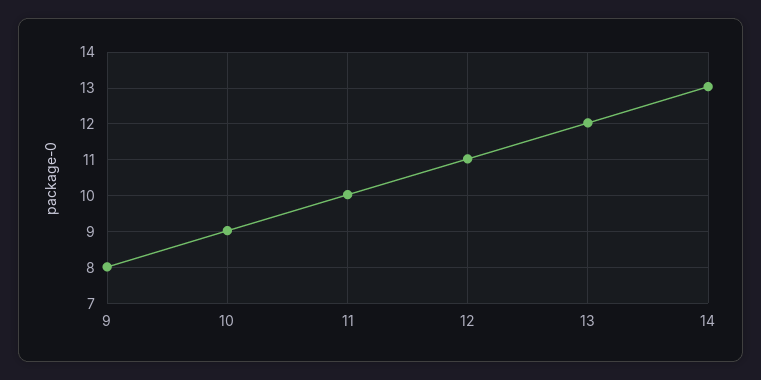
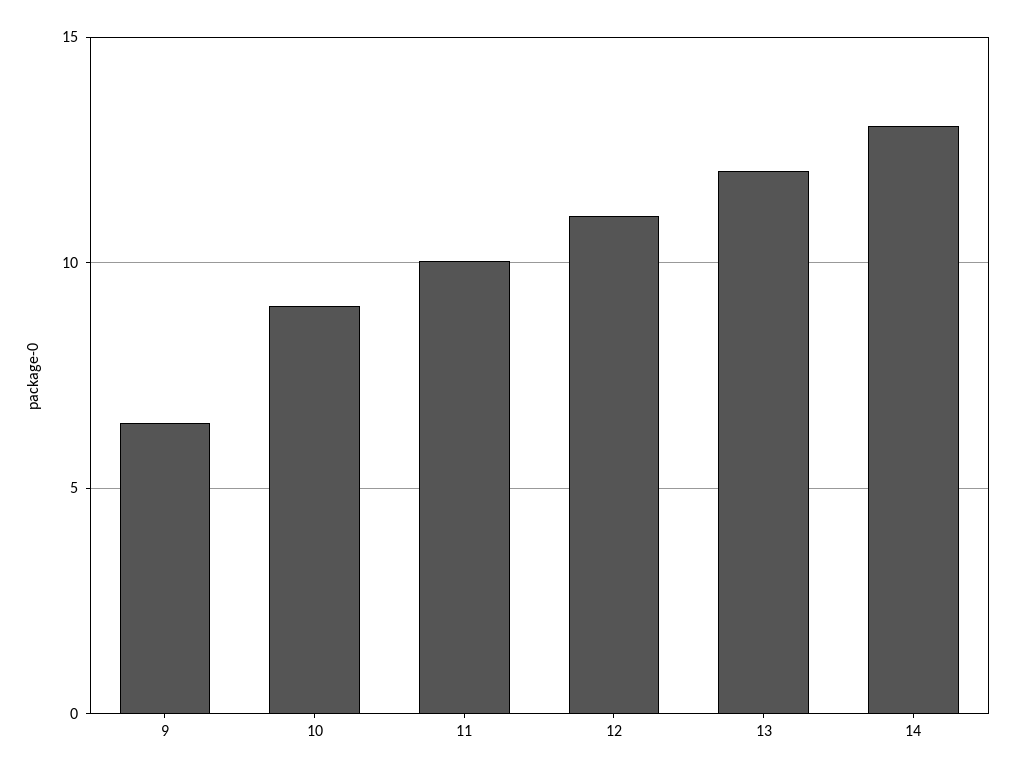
9: 8 -> 6.5

